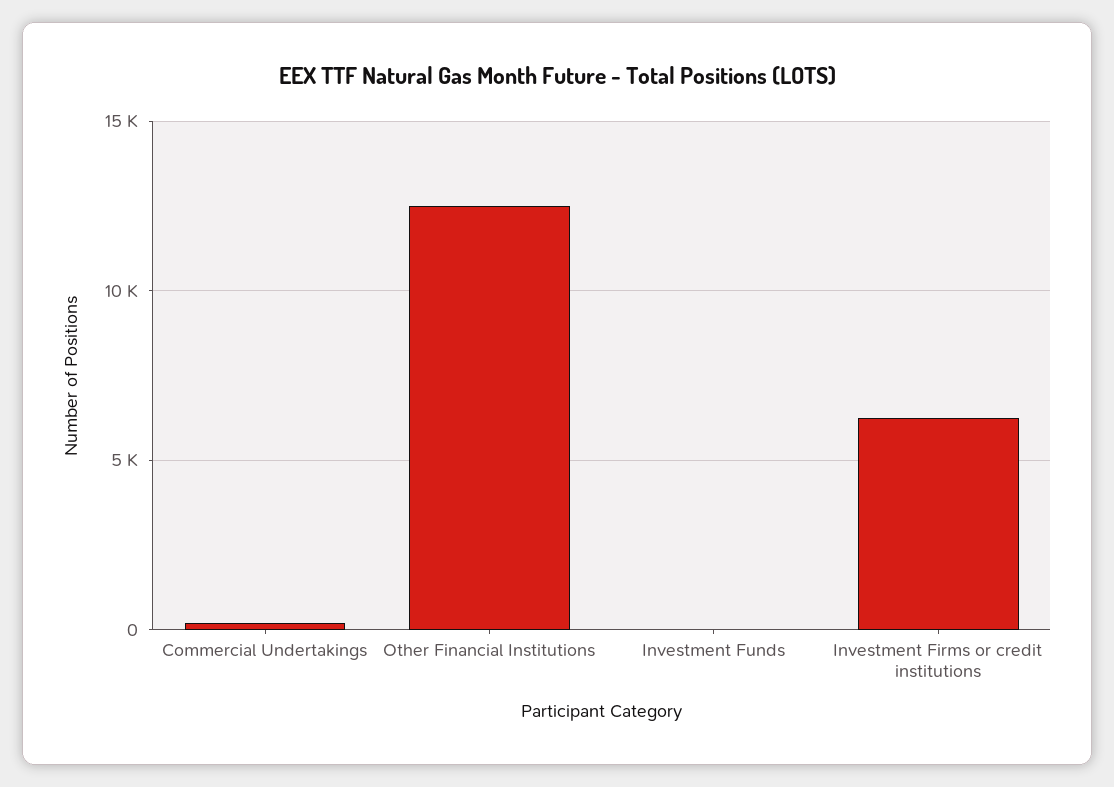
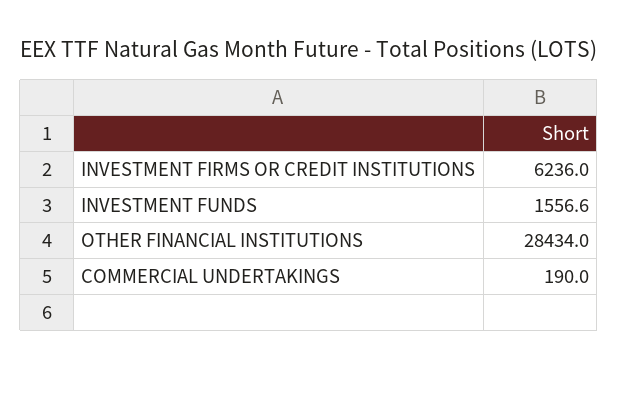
Other Financial Institutions: 12500 -> 28434
Investment Funds: 0 -> 1556.6

